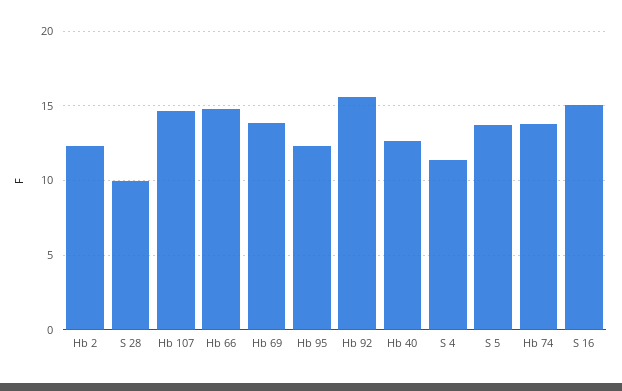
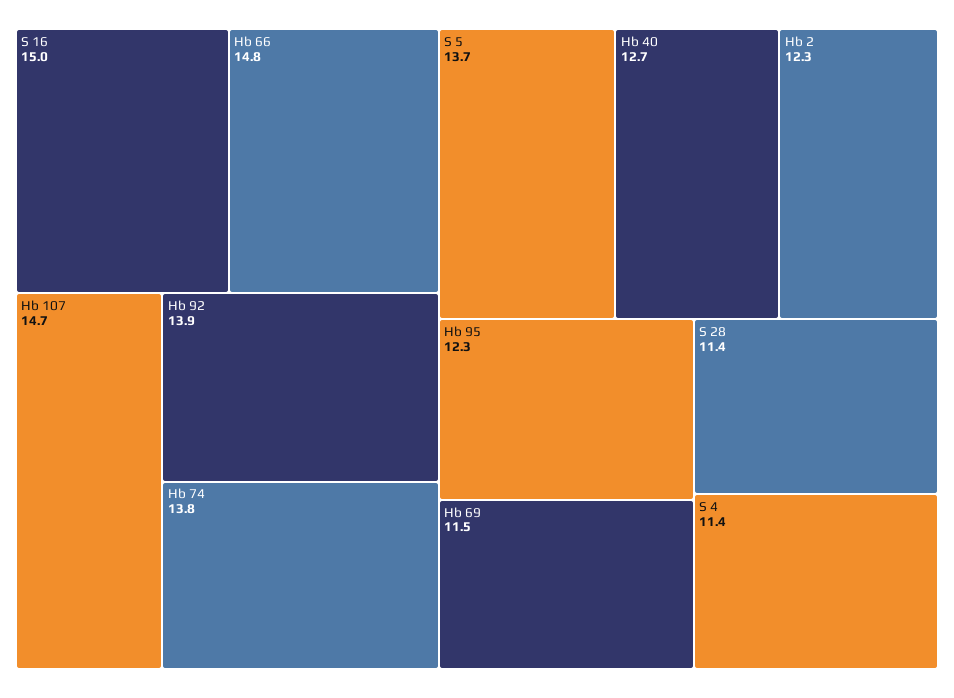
S 28: 10 -> 11.4
Hb 69: 14 -> 11.5
Hb 92: 15.5 -> 13.9

